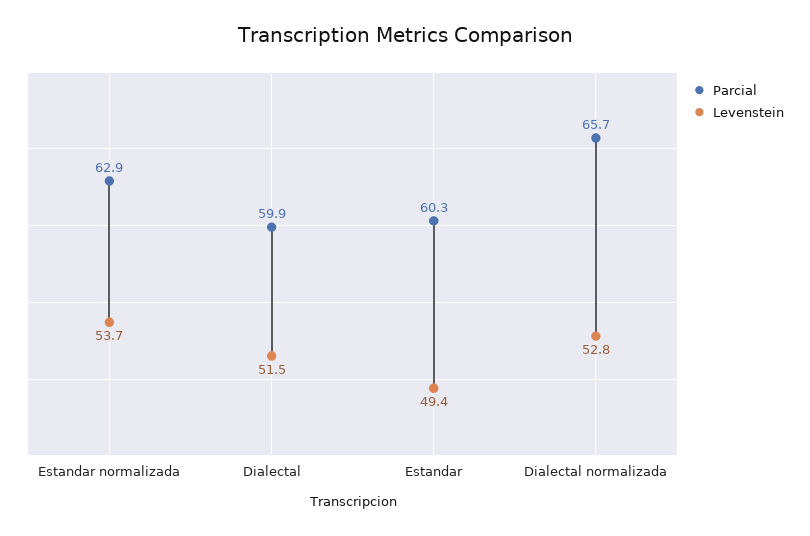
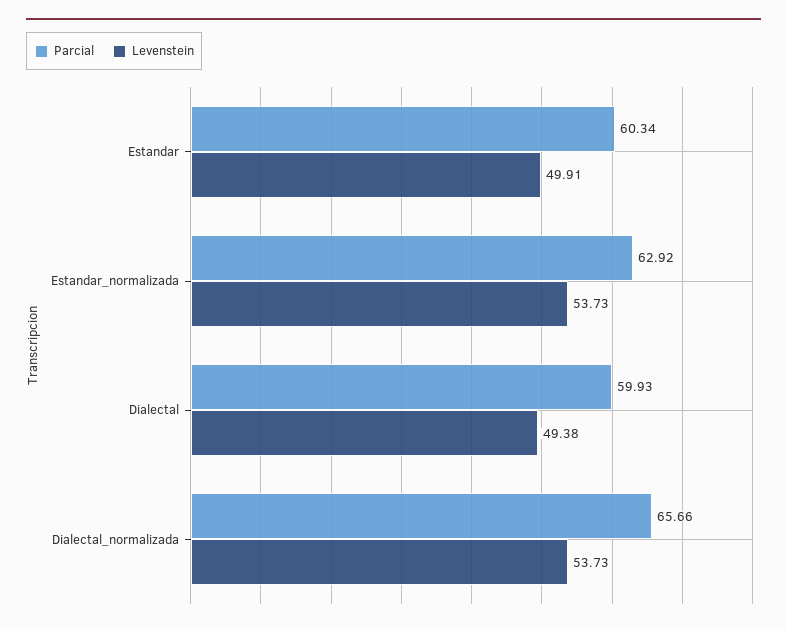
Levenstein, Dialectal: 51.5 -> 49.38
Levenstein, Estandar: 49.4 -> 49.91
Levenstein, Dialectal normalizada: 52.8 -> 53.73

